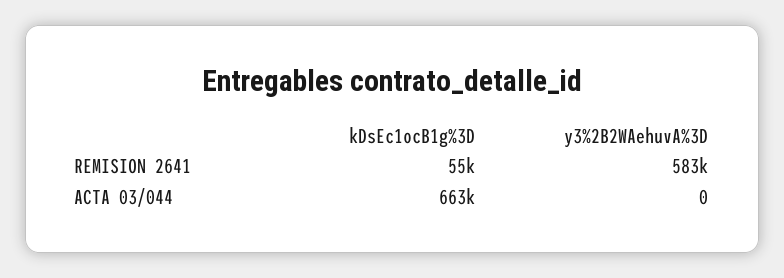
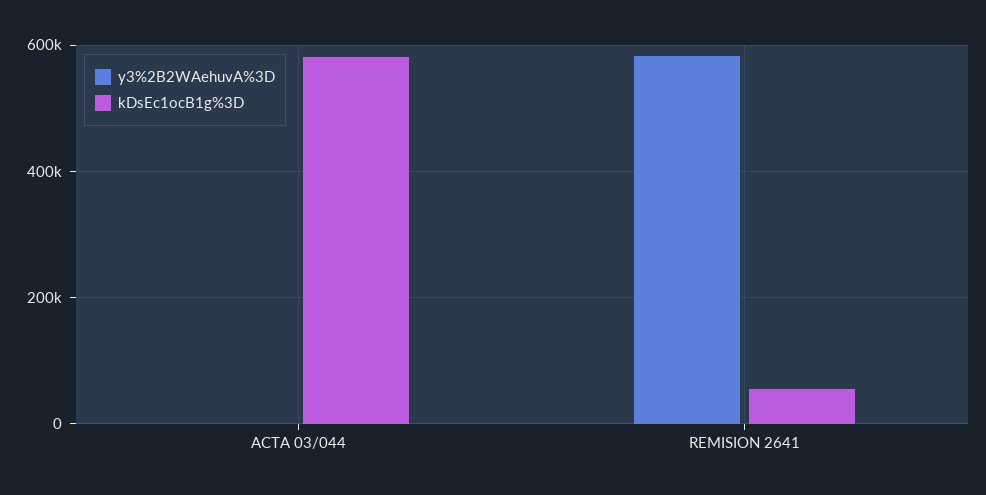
kDsEc1ocB1g%3D, ACTA 03/044: 663000 -> 580000

